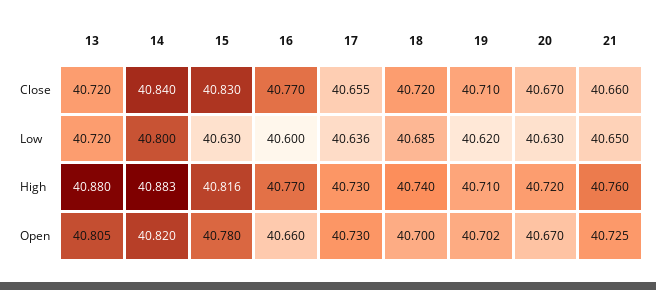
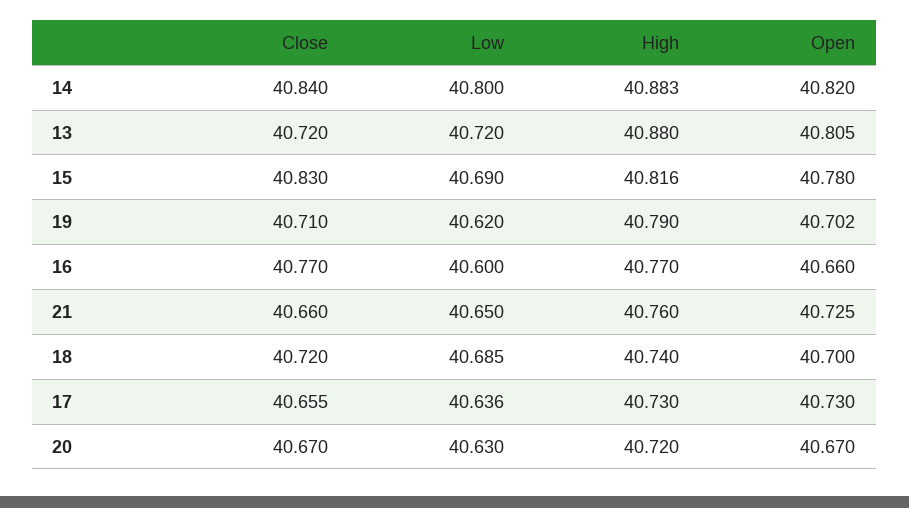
15, Low: 40.63 -> 40.69
19, High: 40.71 -> 40.79

